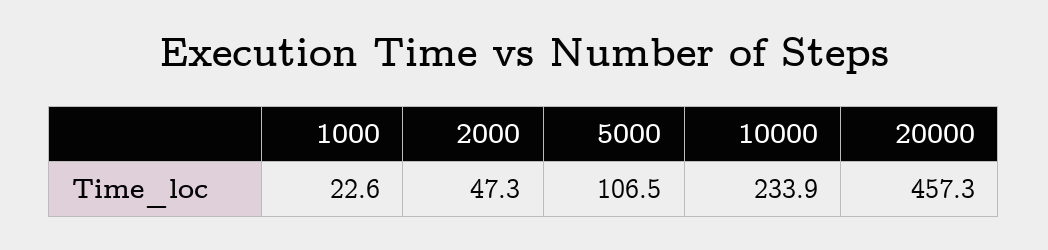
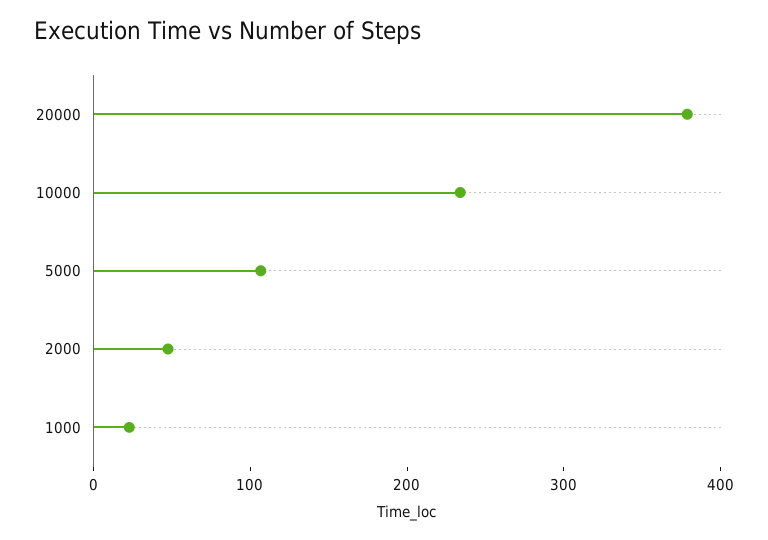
20000: 457.3 -> 380

